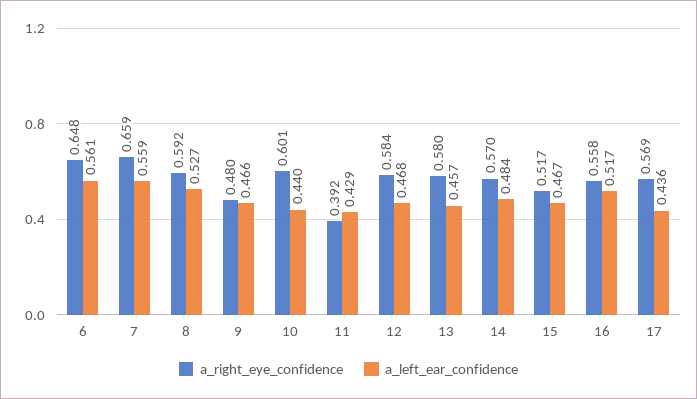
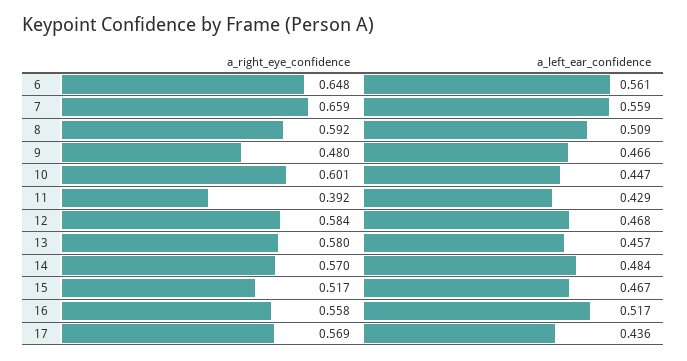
a_left_ear_confidence, 8: 0.527 -> 0.509
a_left_ear_confidence, 10: 0.44 -> 0.447

